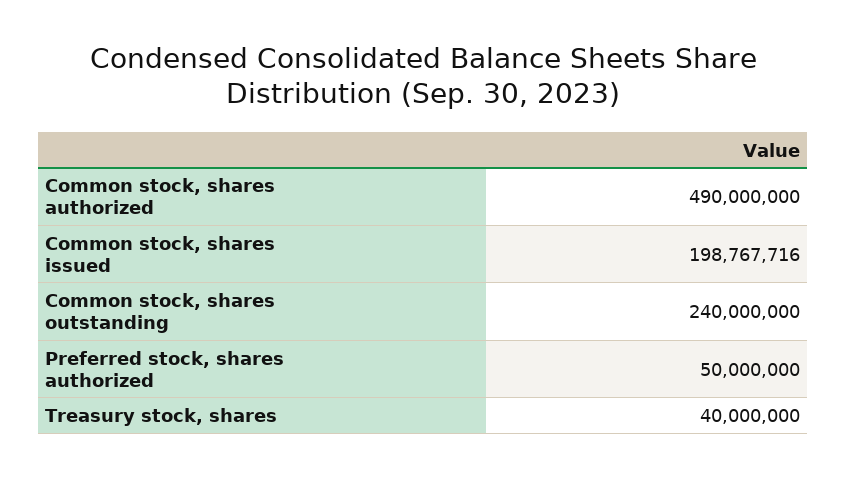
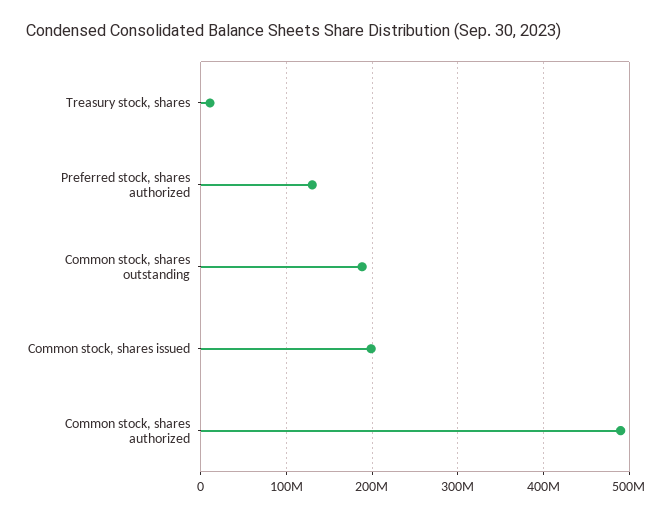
Common stock, shares outstanding: 240000000 -> 190000000
Preferred stock, shares authorized: 50000000 -> 130000000
Treasury stock, shares: 40000000 -> 10000000

